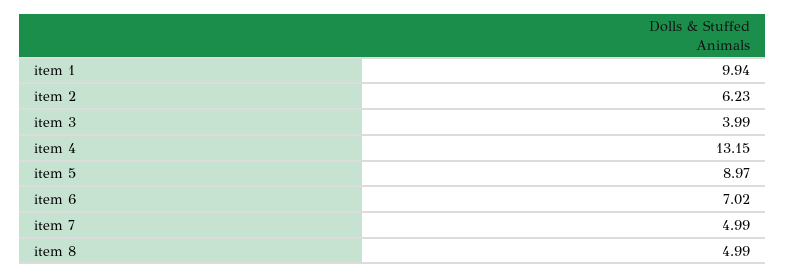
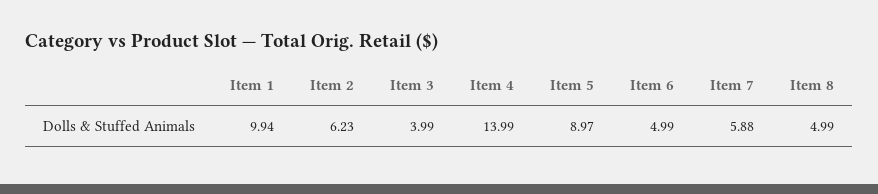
item 4: 13.15 -> 13.99
item 6: 7.02 -> 4.99
item 7: 4.99 -> 5.88

